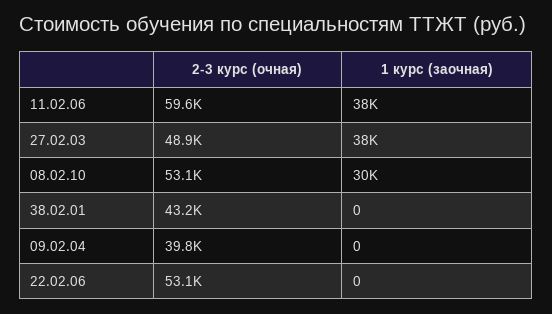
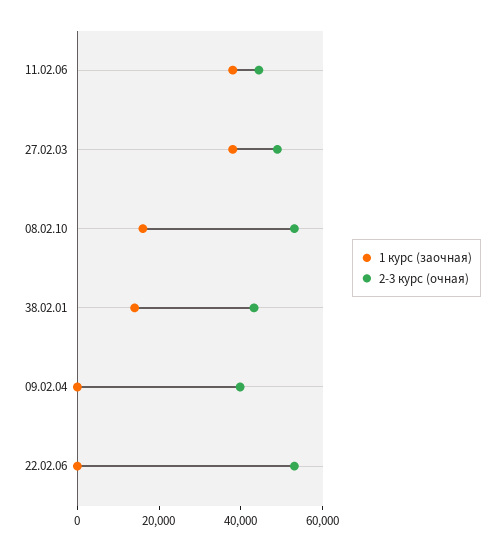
2-3 курс (очная), 11.02.06: 59600 -> 45000
1 курс (заочная), 08.02.10: 30000 -> 15000
1 курс (заочная), 38.02.01: 0 -> 15000

